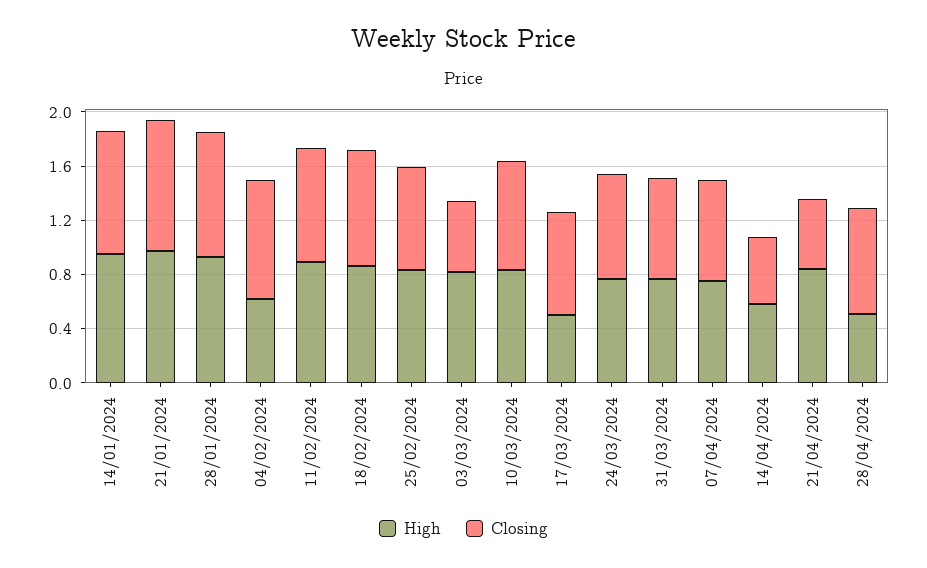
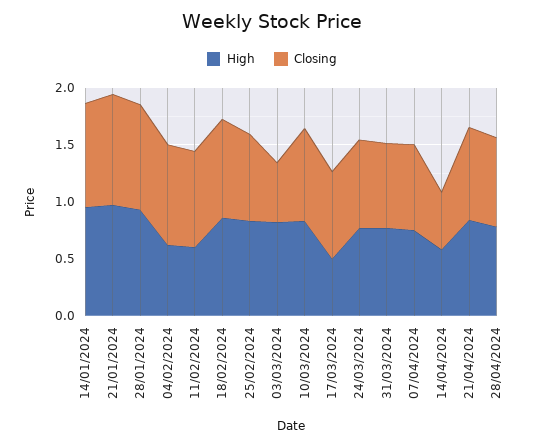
High, 11/02/2024: 0.9 -> 0.6
Closing, 21/04/2024: 0.5 -> 0.8
High, 28/04/2024: 0.5 -> 0.8

